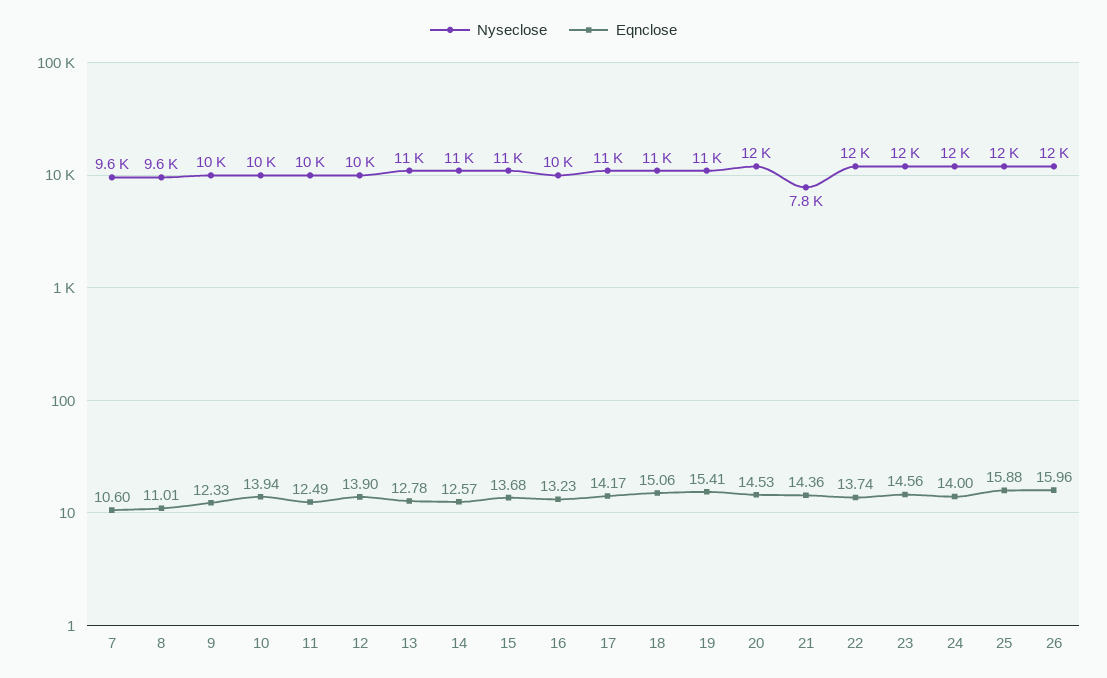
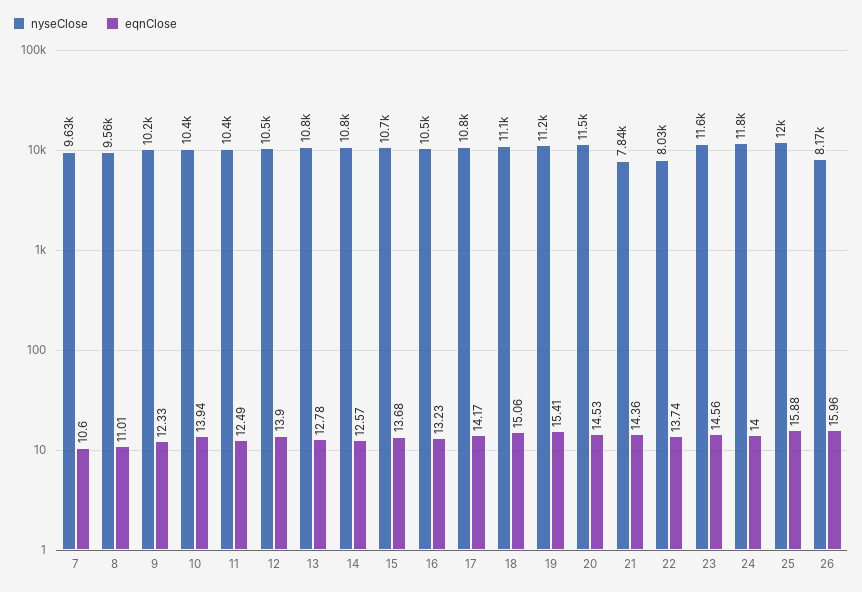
Nyseclose, 22: 12000 -> 8030
Nyseclose, 26: 12000 -> 8170

